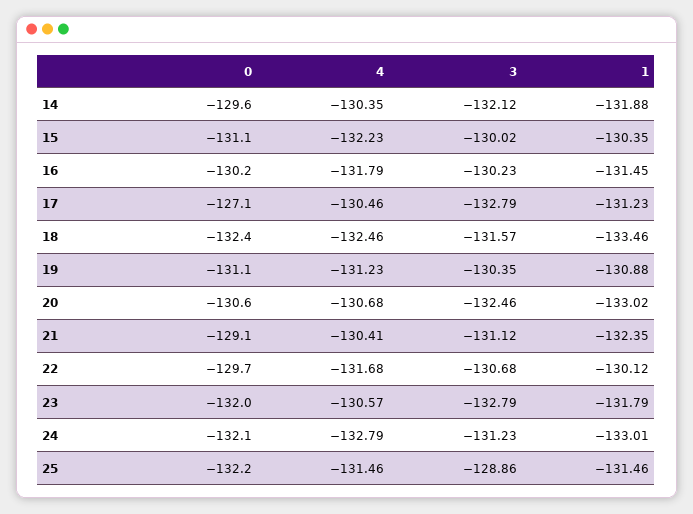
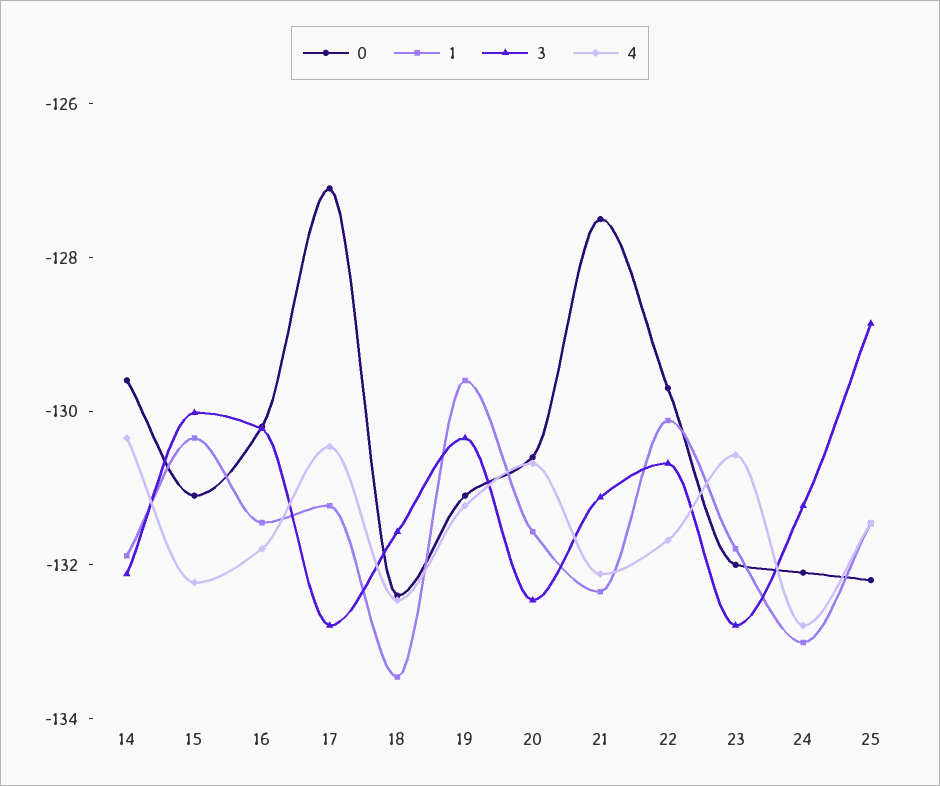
1, 19: -130.88 -> -129.5
1, 20: -133.02 -> -131.5
0, 21: -129.1 -> -127.5
4, 21: -130.41 -> -132

